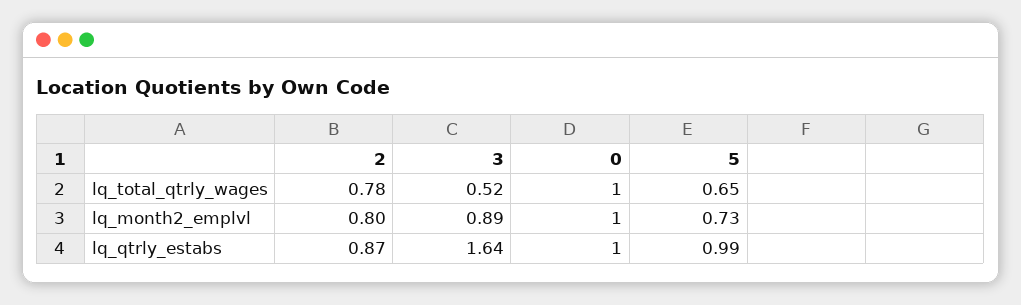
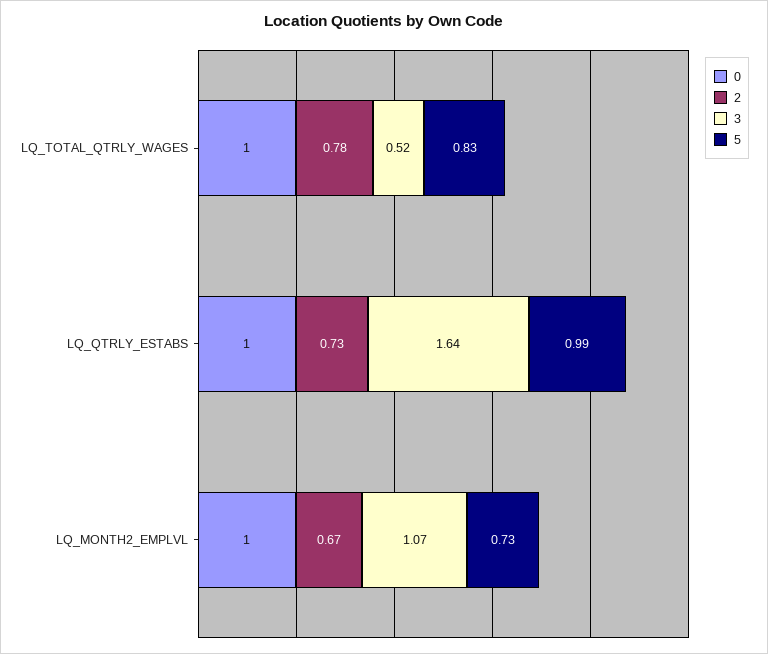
5, lq_total_qtrly_wages: 0.65 -> 0.83
2, lq_month2_emplvl: 0.8 -> 0.67
3, lq_month2_emplvl: 0.89 -> 1.07
2, lq_qtrly_estabs: 0.87 -> 0.73

